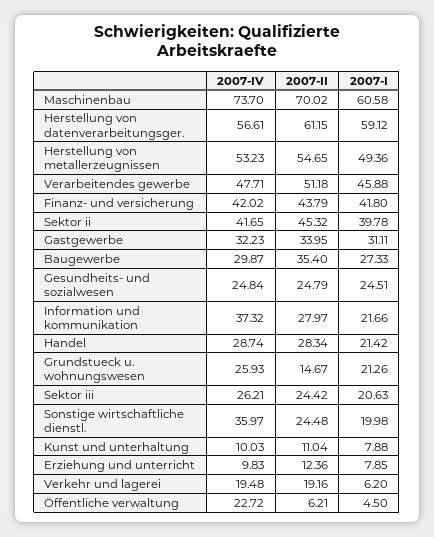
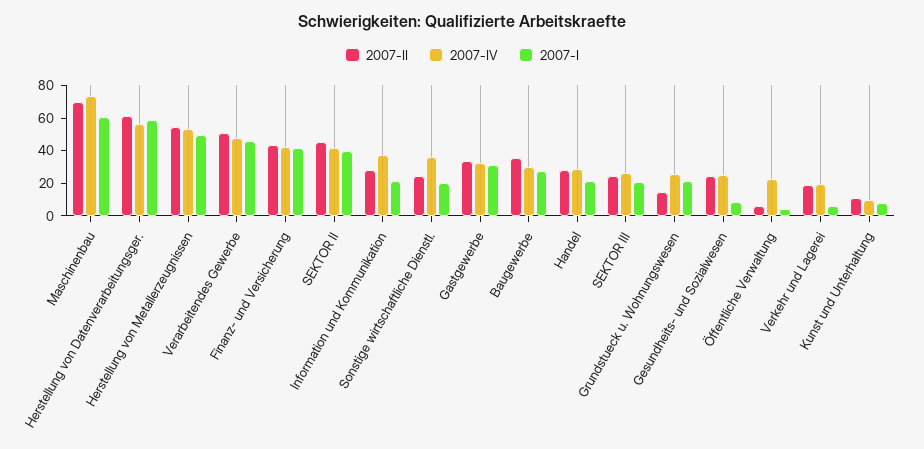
2007-I, Gesundheits- und sozialwesen: 24.51 -> 10
2007-IV, Erziehung und unterricht: 9.83 -> none
2007-II, Erziehung und unterricht: 12.36 -> none
2007-I, Erziehung und unterricht: 7.85 -> none

